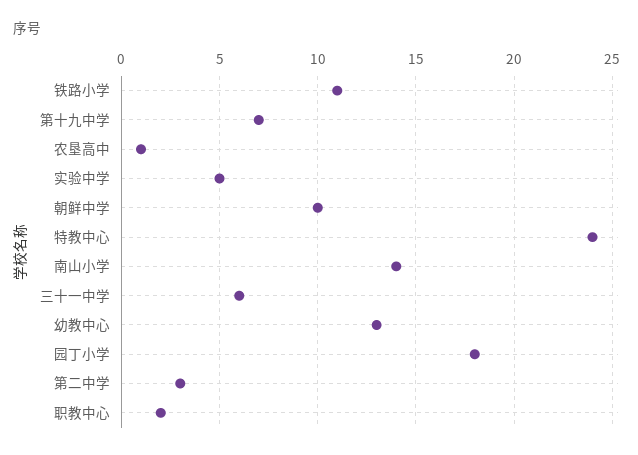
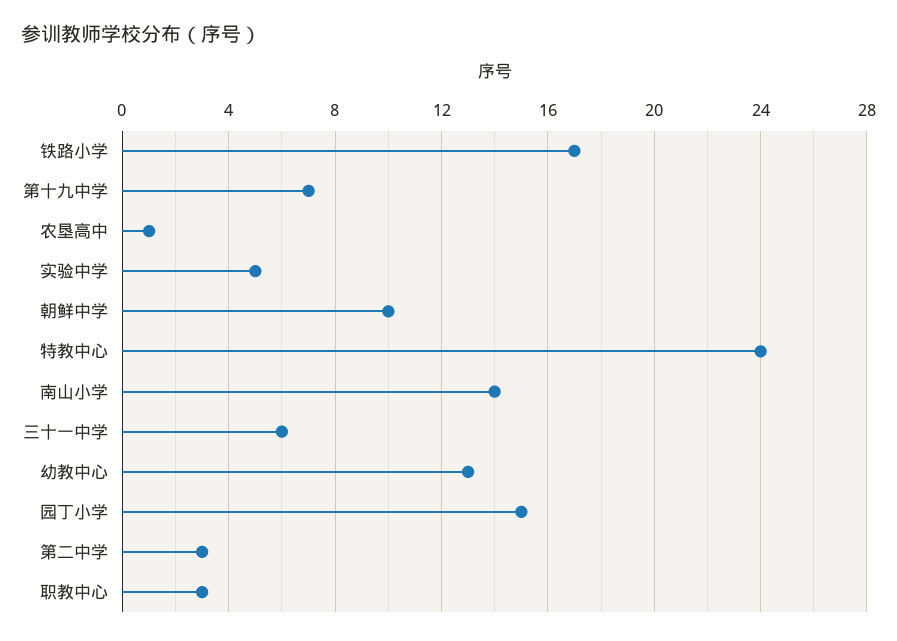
铁路小学: 11 -> 17
园丁小学: 18 -> 15
职教中心: 2 -> 3

